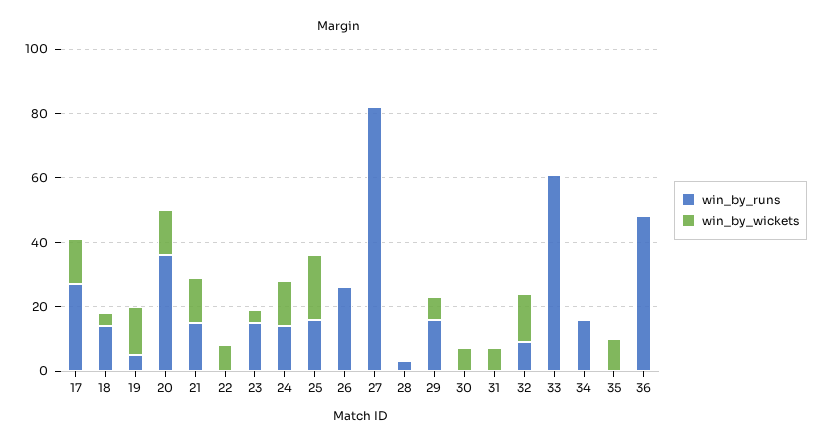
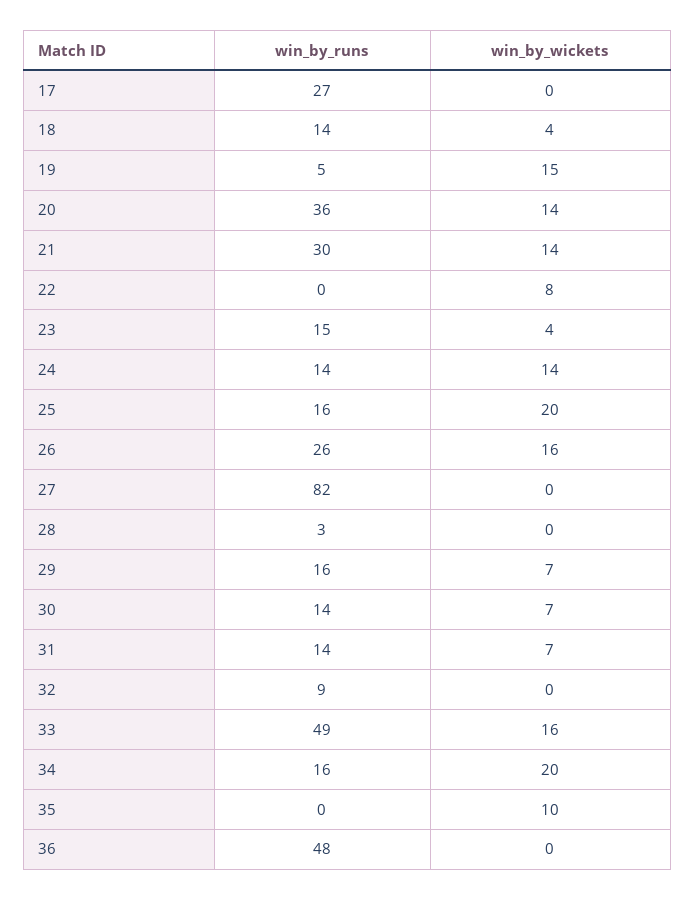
win_by_wickets, 17: 15 -> 0
win_by_runs, 21: 15 -> 30
win_by_wickets, 26: 0 -> 16
win_by_runs, 30: 0 -> 14
win_by_runs, 31: 0 -> 14
win_by_wickets, 32: 15 -> 0
win_by_runs, 33: 60 -> 49
win_by_wickets, 33: 0 -> 16
win_by_wickets, 34: 0 -> 20

